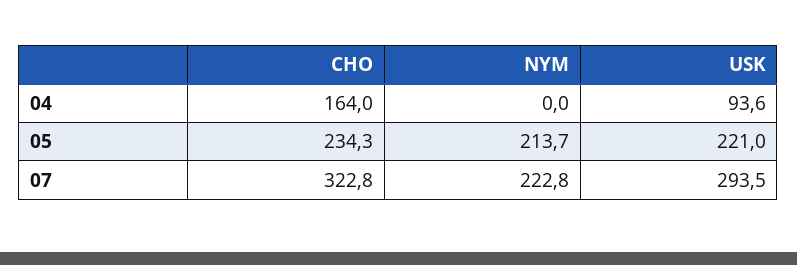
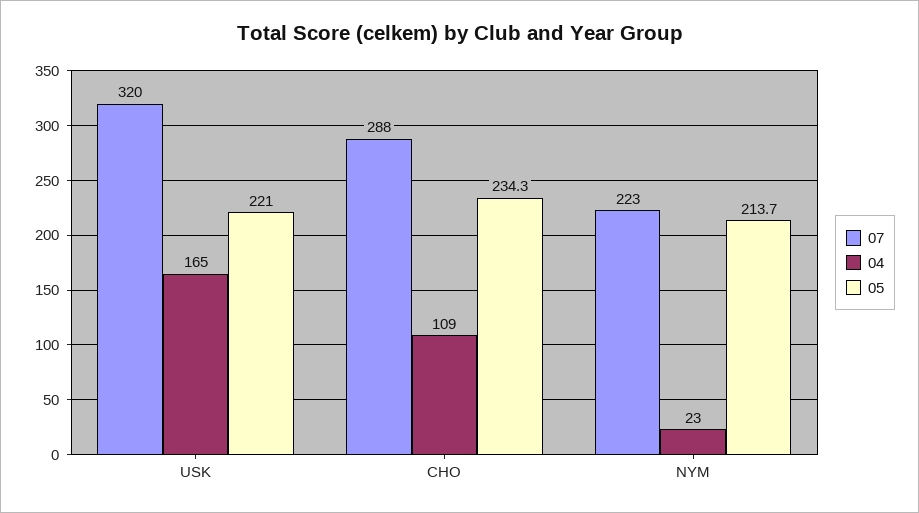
04, CHO: 164 -> 109
04, NYM: 0 -> 23
04, USK: 93.6 -> 165
07, CHO: 322.8 -> 288
07, USK: 293.5 -> 320

